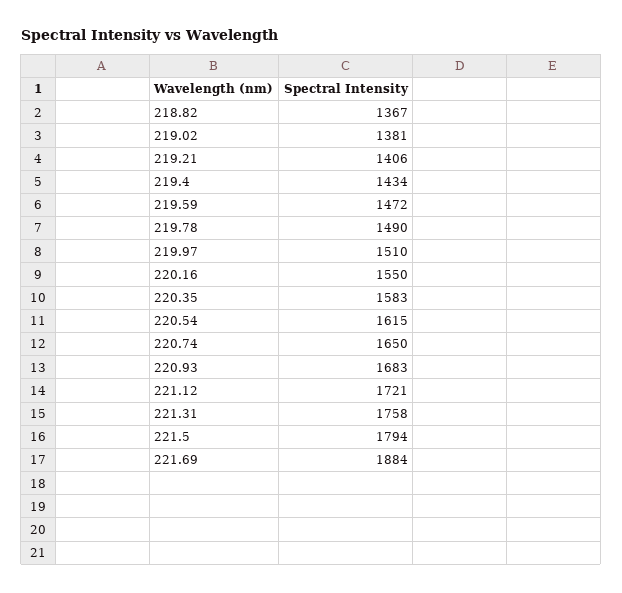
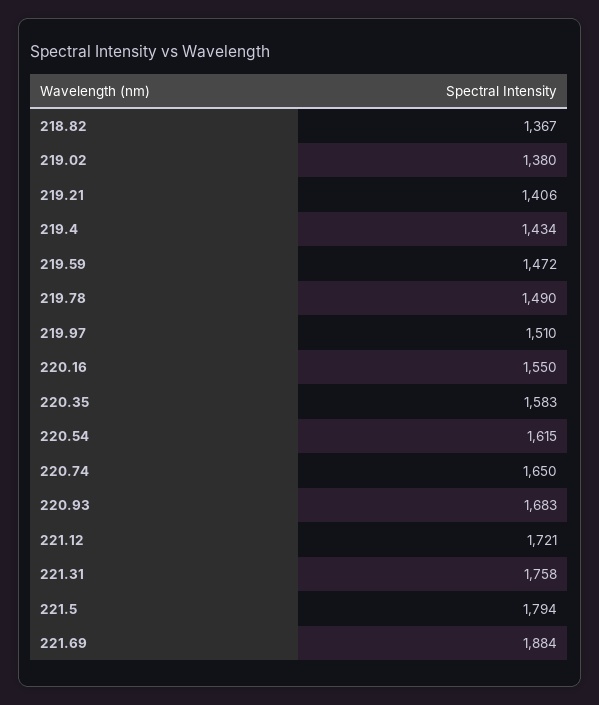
219.02: 1381 -> 1380

